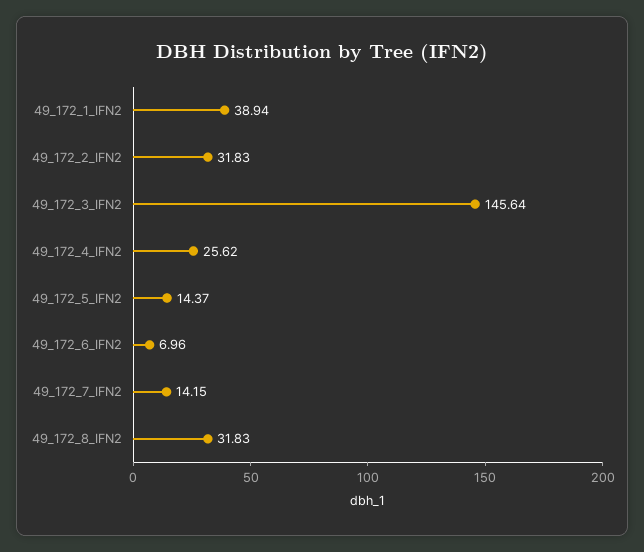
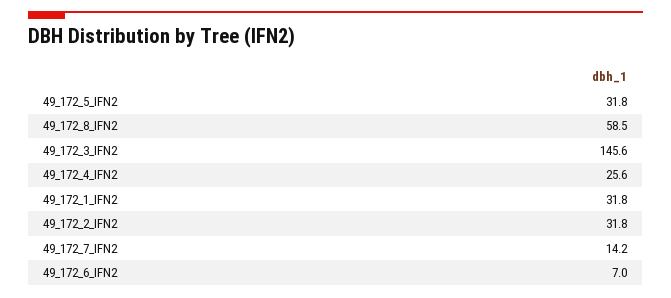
49_172_1_IFN2: 38.94 -> 31.8
49_172_5_IFN2: 14.37 -> 31.8
49_172_8_IFN2: 31.83 -> 58.5

